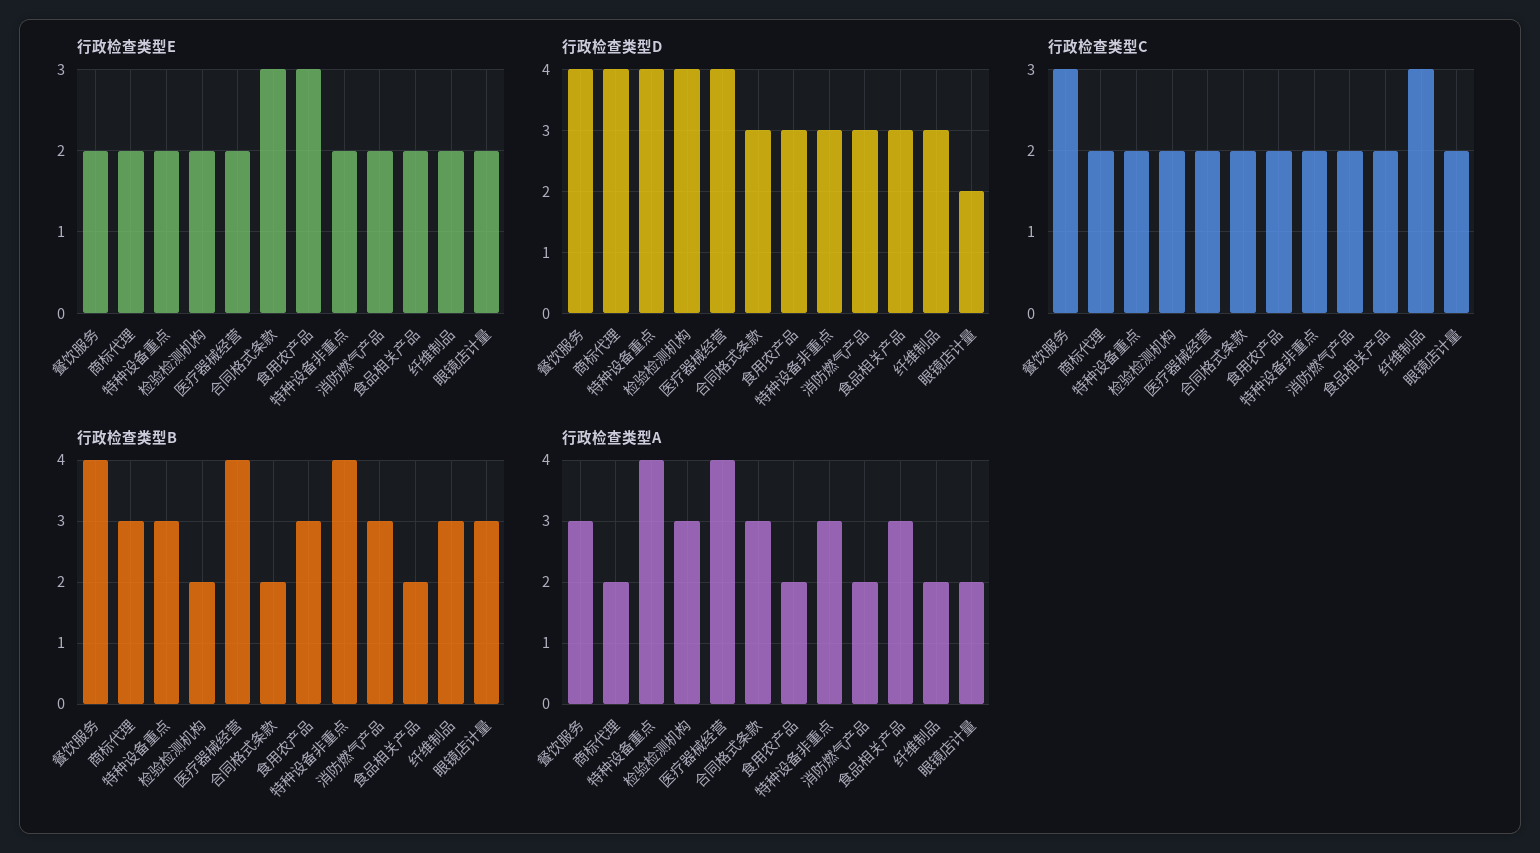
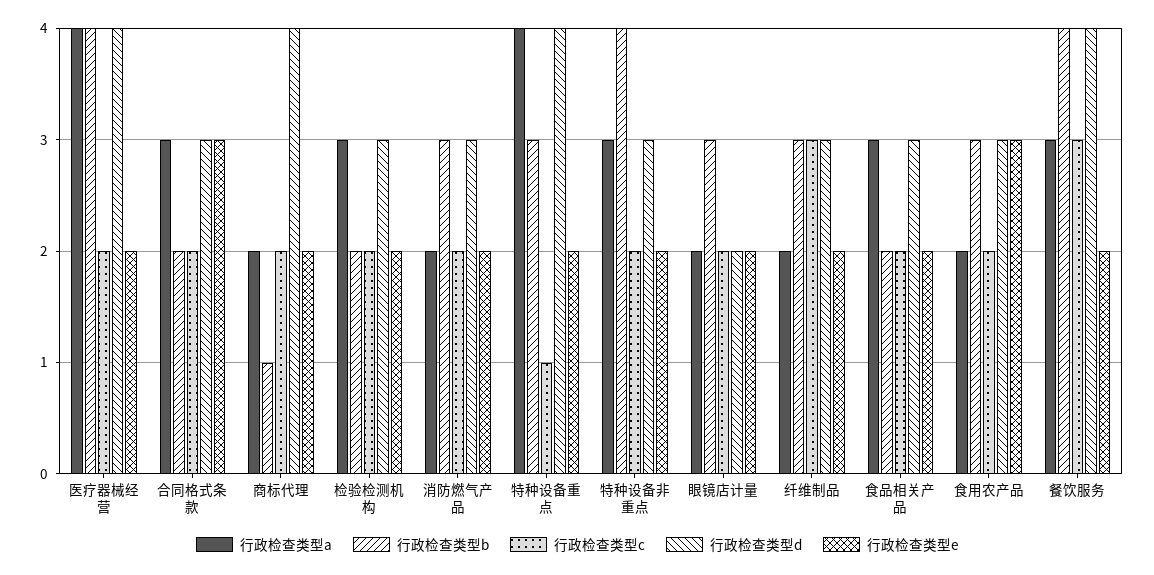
行政检查类型D, 检验检测机构: 4 -> 3
行政检查类型C, 特种设备重点: 2 -> 1
行政检查类型B, 商标代理: 3 -> 1

